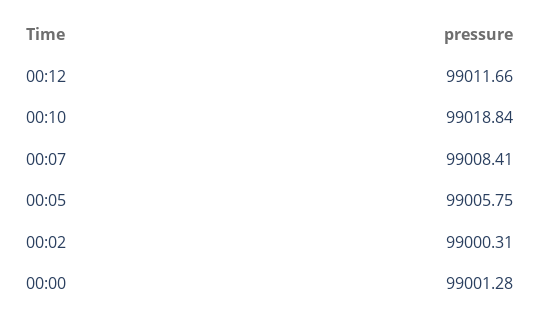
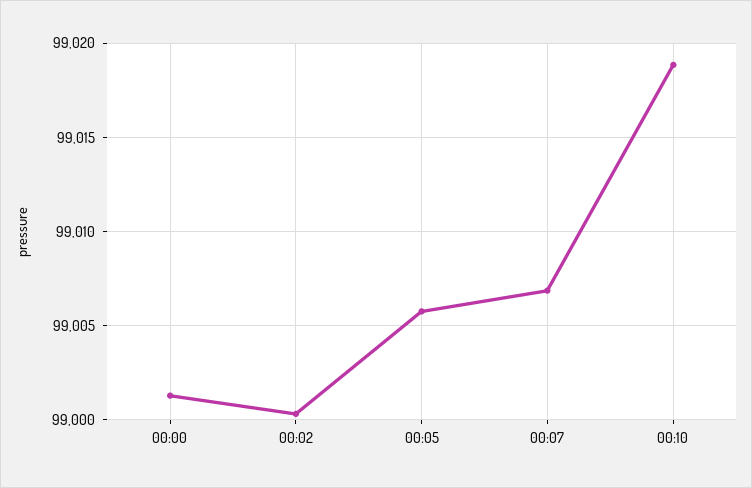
00:12: 99011.66 -> none
00:07: 99008.41 -> 99007

